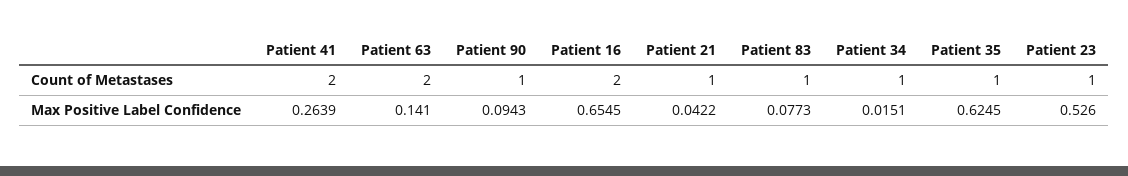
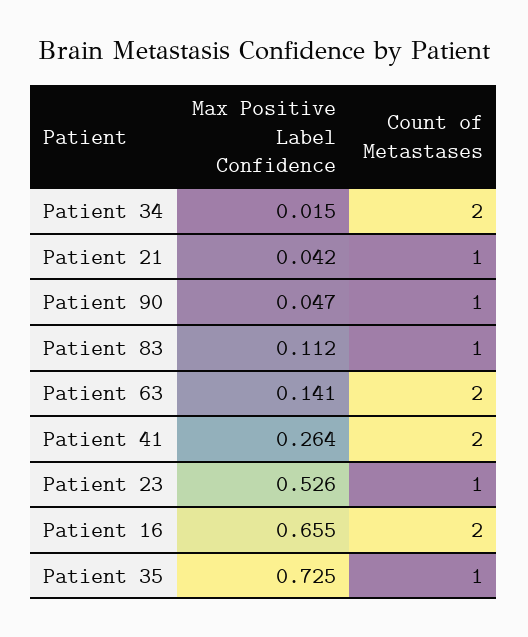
Patient 34, Count of Metastases: 1 -> 2
Patient 90, Max Positive Label Confidence: 0.0943 -> 0.047
Patient 83, Max Positive Label Confidence: 0.0773 -> 0.112
Patient 35, Max Positive Label Confidence: 0.6245 -> 0.725

